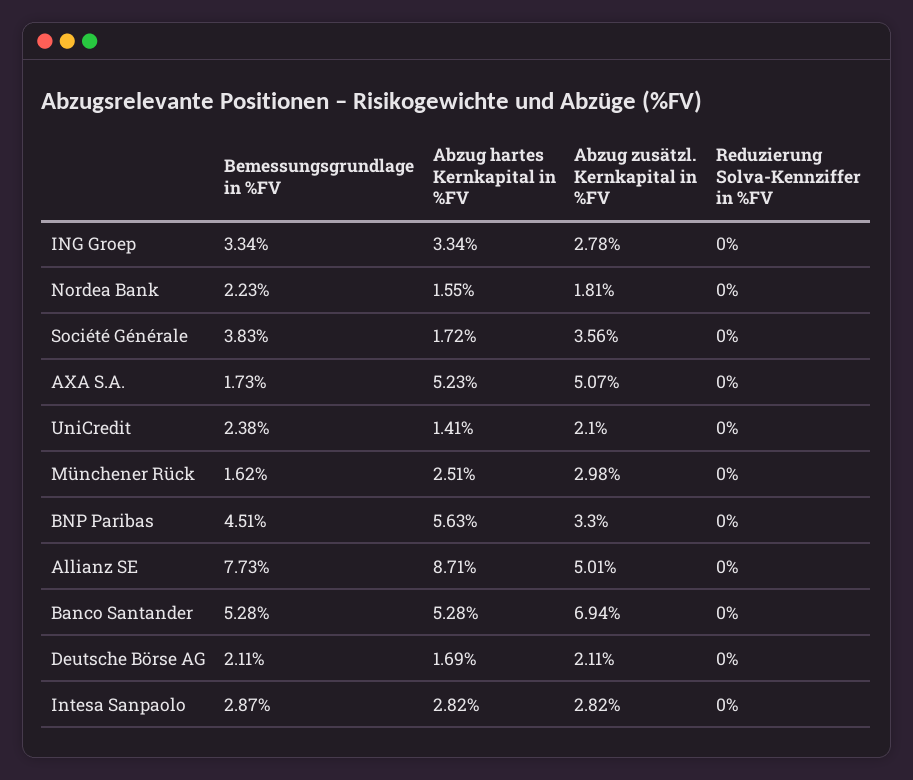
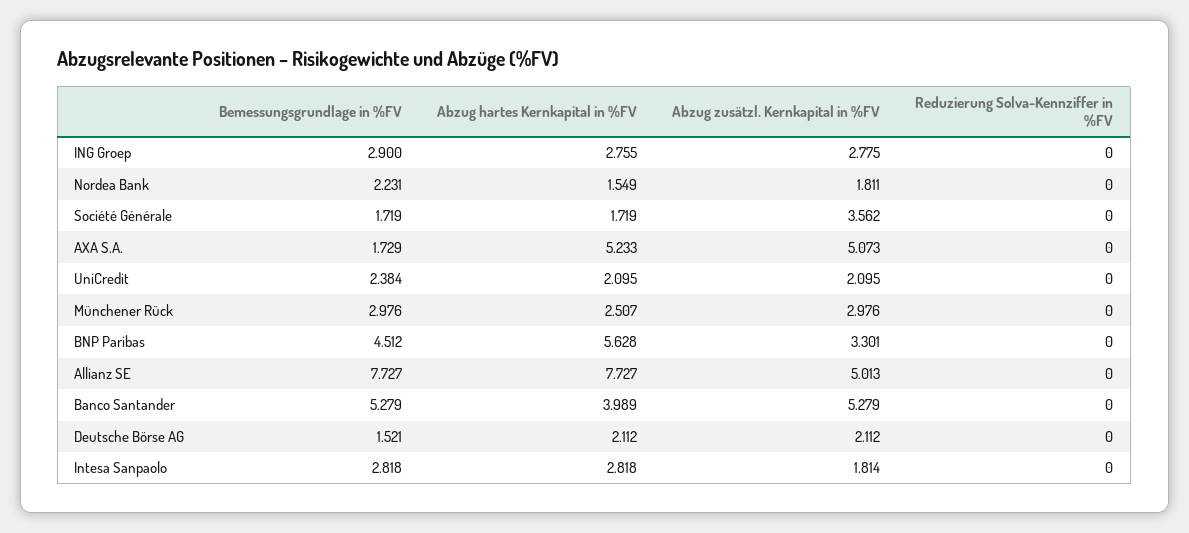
Bemessungsgrundlage in %FV, ING Groep: 3.34 -> 2.9
Abzug hartes Kernkapital in %FV, ING Groep: 3.34 -> 2.755
Bemessungsgrundlage in %FV, Société Générale: 3.83 -> 1.719
Abzug hartes Kernkapital in %FV, UniCredit: 1.41 -> 2.095
Bemessungsgrundlage in %FV, Münchener Rück: 1.62 -> 2.976
Abzug hartes Kernkapital in %FV, Allianz SE: 8.71 -> 7.727
Abzug hartes Kernkapital in %FV, Banco Santander: 5.28 -> 3.989
Abzug zusätzl. Kernkapital in %FV, Banco Santander: 6.94 -> 5.279
Bemessungsgrundlage in %FV, Deutsche Börse AG: 2.11 -> 1.521
Abzug hartes Kernkapital in %FV, Deutsche Börse AG: 1.69 -> 2.112
Bemessungsgrundlage in %FV, Intesa Sanpaolo: 2.87 -> 2.818
Abzug zusätzl. Kernkapital in %FV, Intesa Sanpaolo: 2.82 -> 1.814

